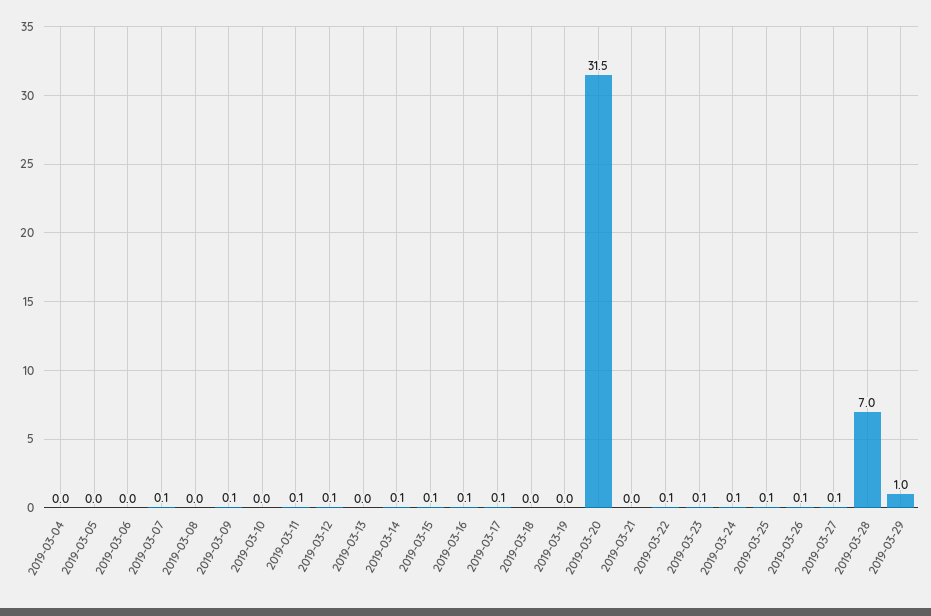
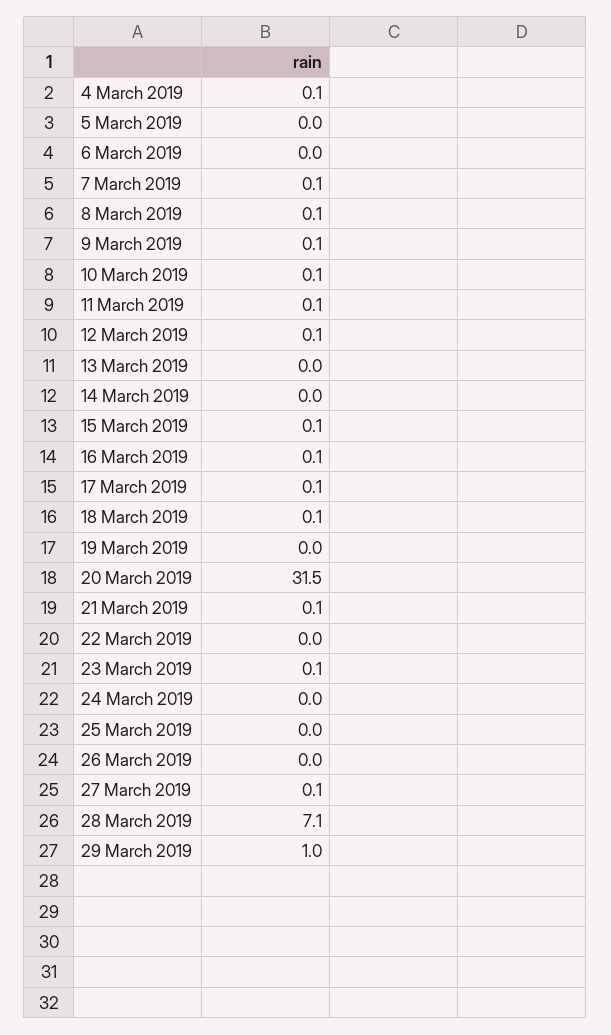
2019-03-04: 0 -> 0.1
2019-03-08: 0 -> 0.1
2019-03-10: 0 -> 0.1
2019-03-14: 0.1 -> 0
2019-03-18: 0 -> 0.1
2019-03-21: 0 -> 0.1
2019-03-22: 0.1 -> 0
2019-03-24: 0.1 -> 0
2019-03-25: 0.1 -> 0
2019-03-26: 0.1 -> 0
2019-03-28: 7 -> 7.1

